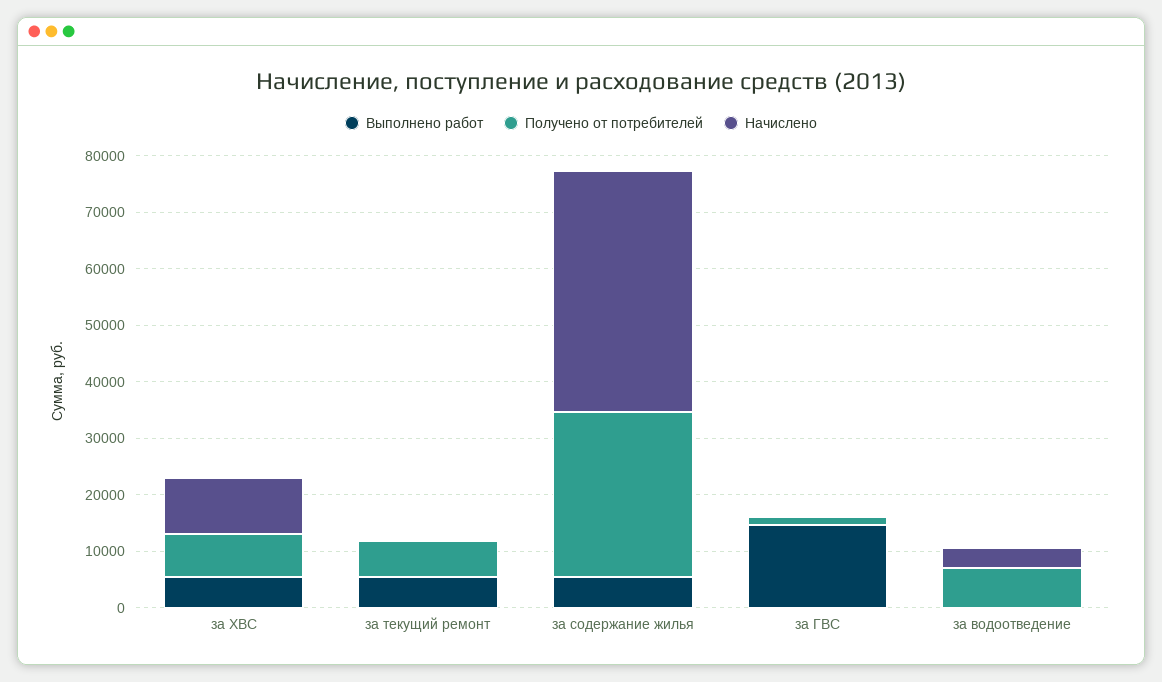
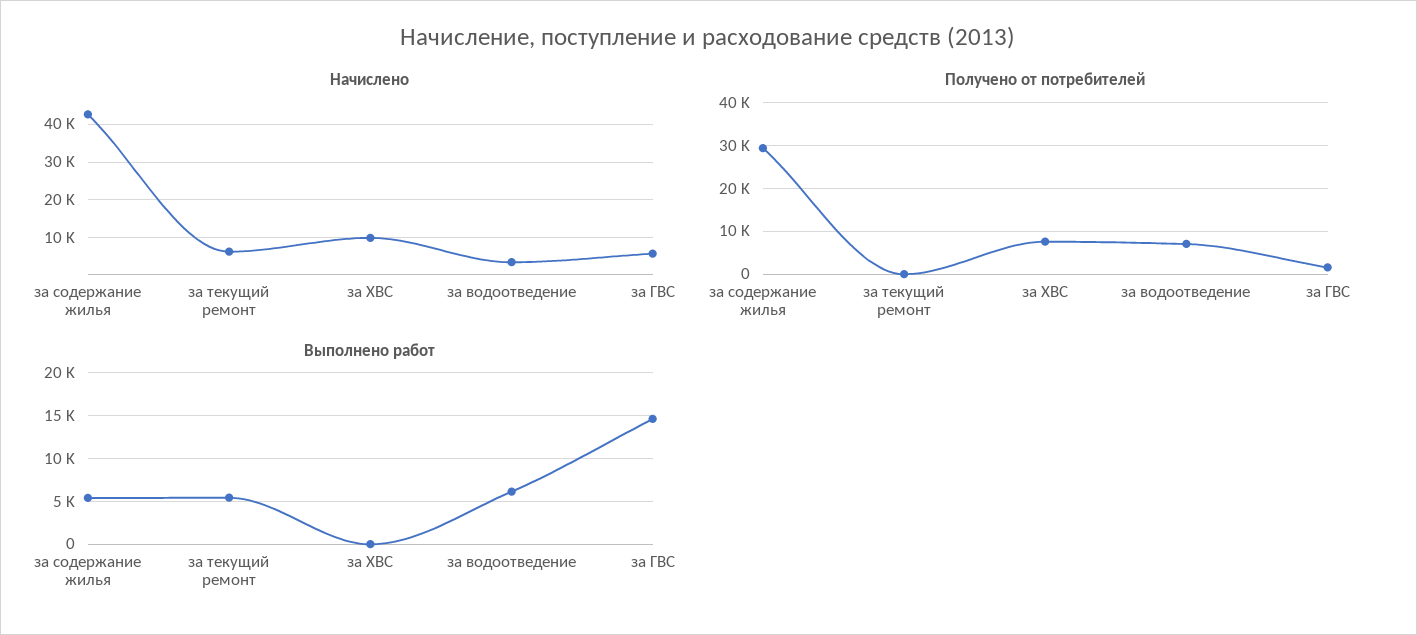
Выполнено работ, за ХВС: 6000 -> 0
Получено от потребителей, за текущий ремонт: 6000 -> 0
Начислено, за текущий ремонт: 0 -> 6000
Начислено, за ГВС: 0 -> 6000
Выполнено работ, за водоотведение: 0 -> 6000

